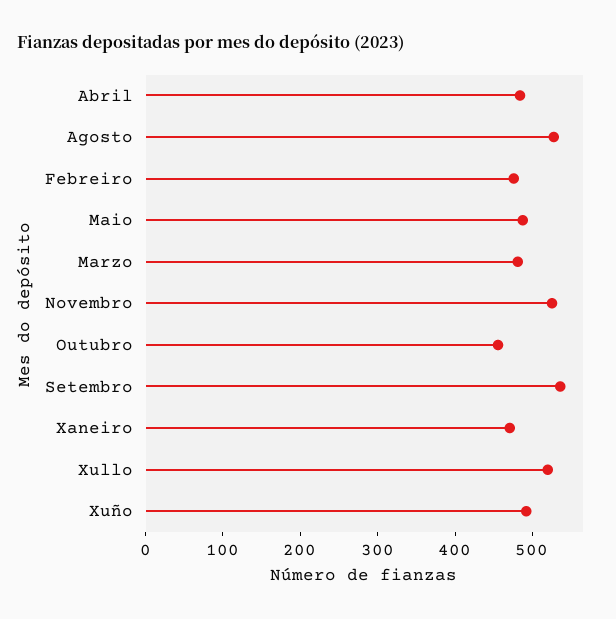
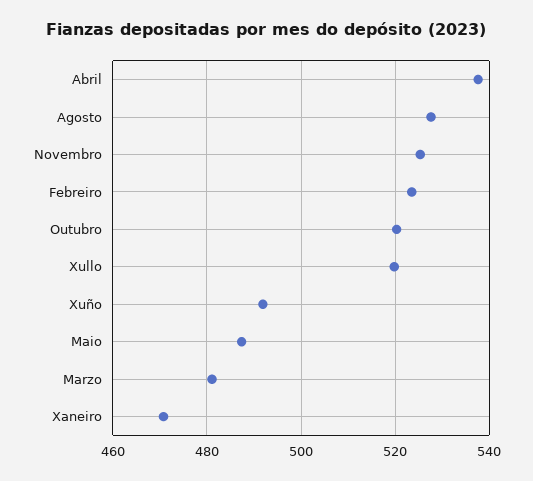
Abril: 480 -> 538
Febreiro: 480 -> 524
Outubro: 460 -> 520
Setembro: 540 -> none

